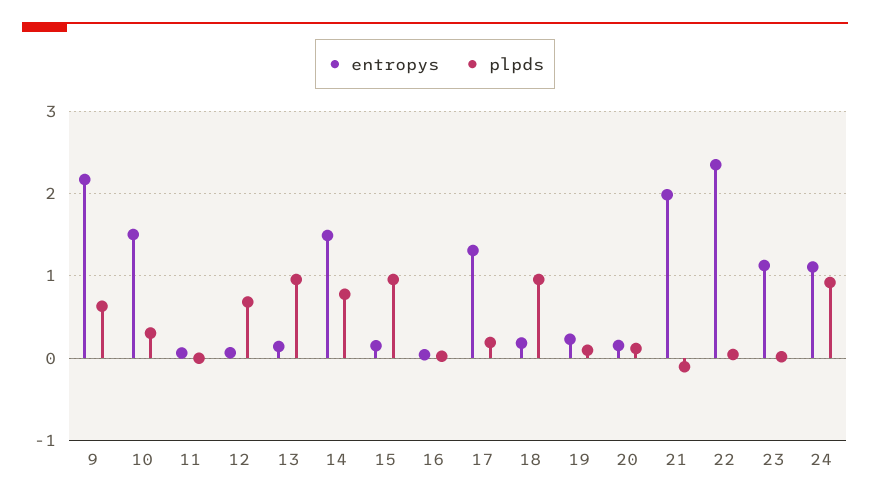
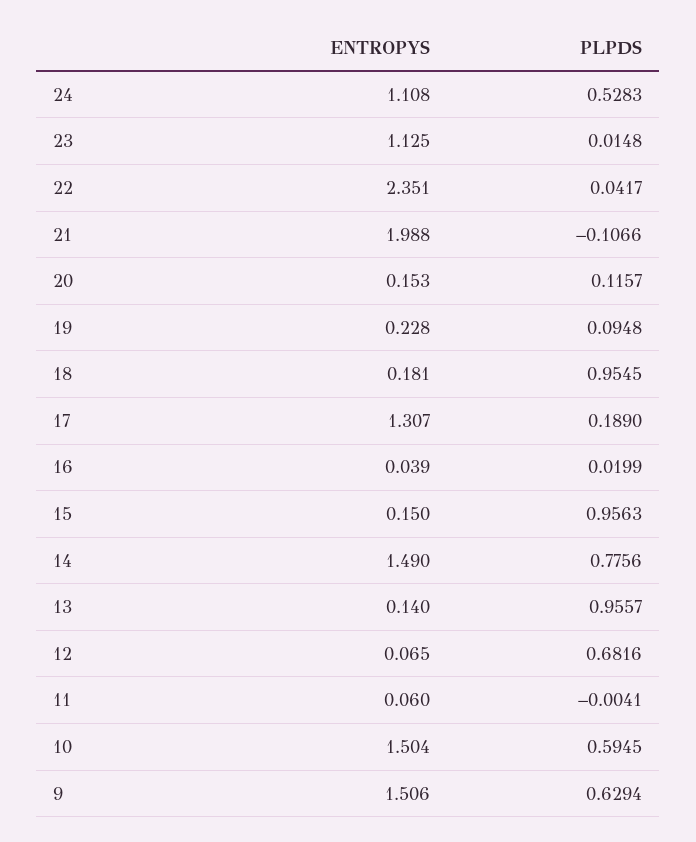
entropys, 9: 2.2 -> 1.506
plpds, 10: 0.3 -> 0.5945
plpds, 24: 0.9 -> 0.5283

